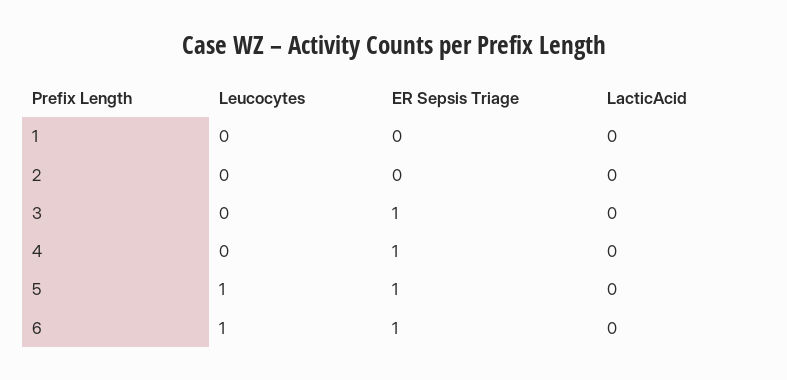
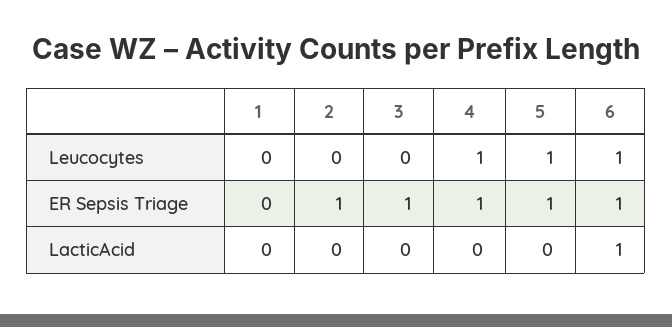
ER Sepsis Triage, 2: 0 -> 1
Leucocytes, 4: 0 -> 1
LacticAcid, 6: 0 -> 1

